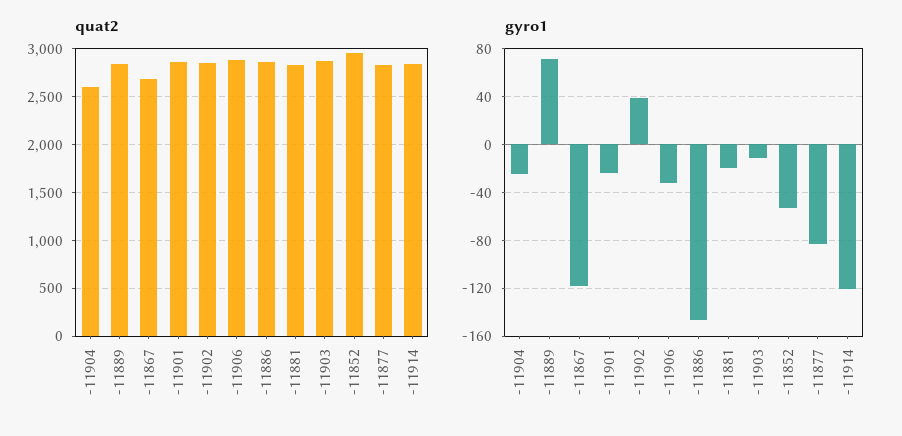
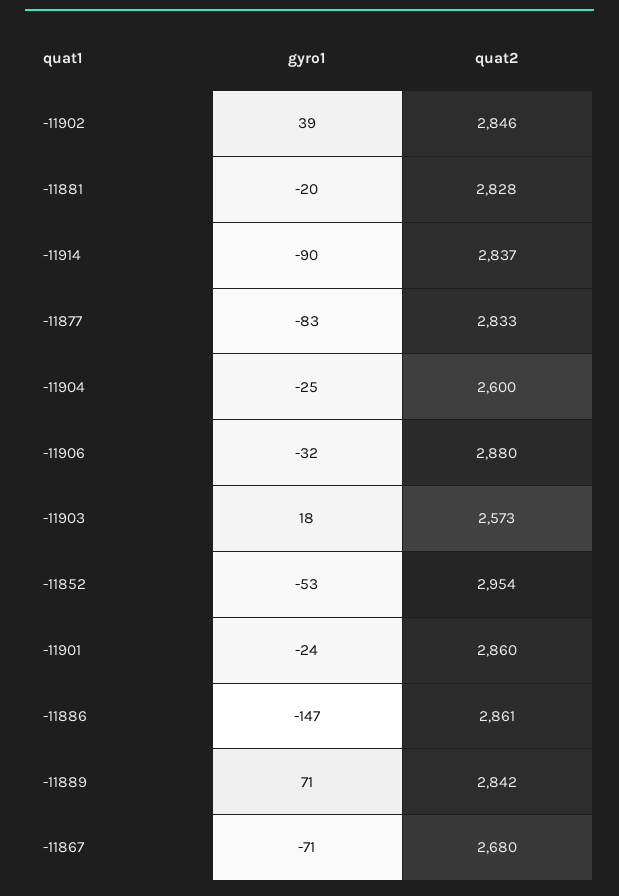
quat2, -11903: 2900 -> 2573
gyro1, -11867: -120 -> -71
gyro1, -11903: -10 -> 18
gyro1, -11914: -120 -> -90

